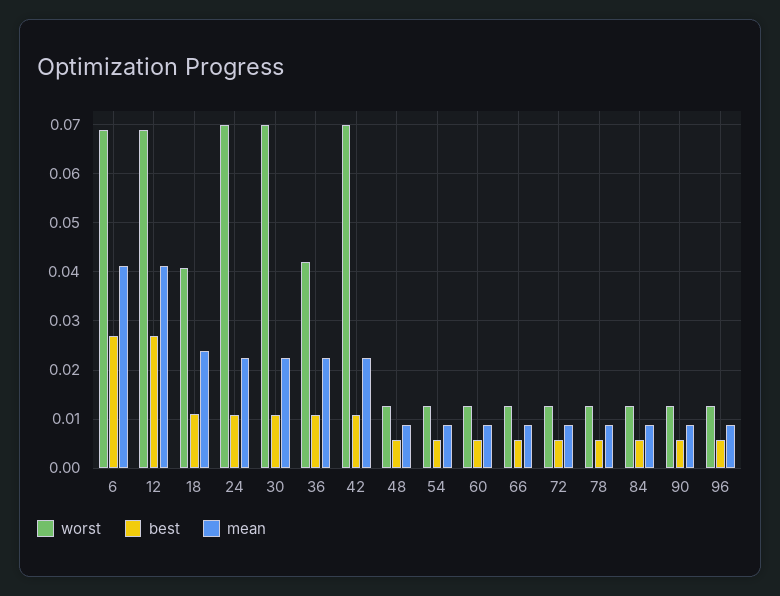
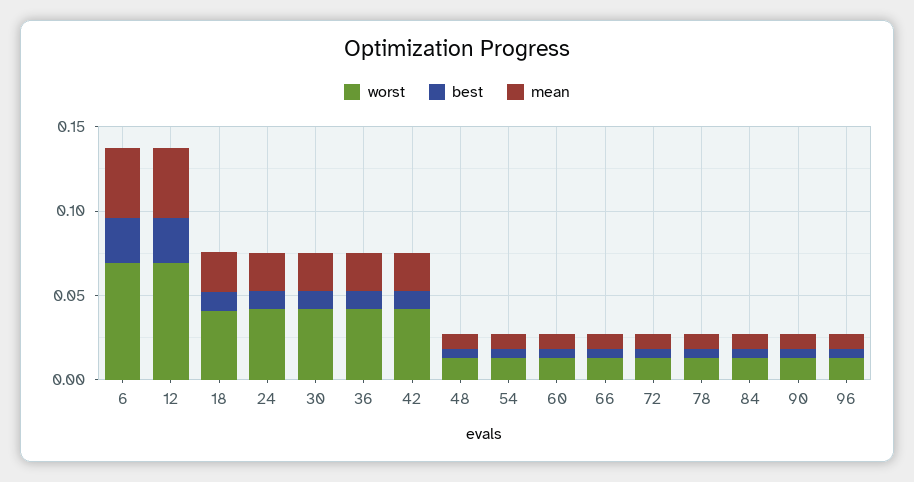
worst, 24: 0.07 -> 0.04
worst, 30: 0.07 -> 0.04
worst, 42: 0.07 -> 0.04

